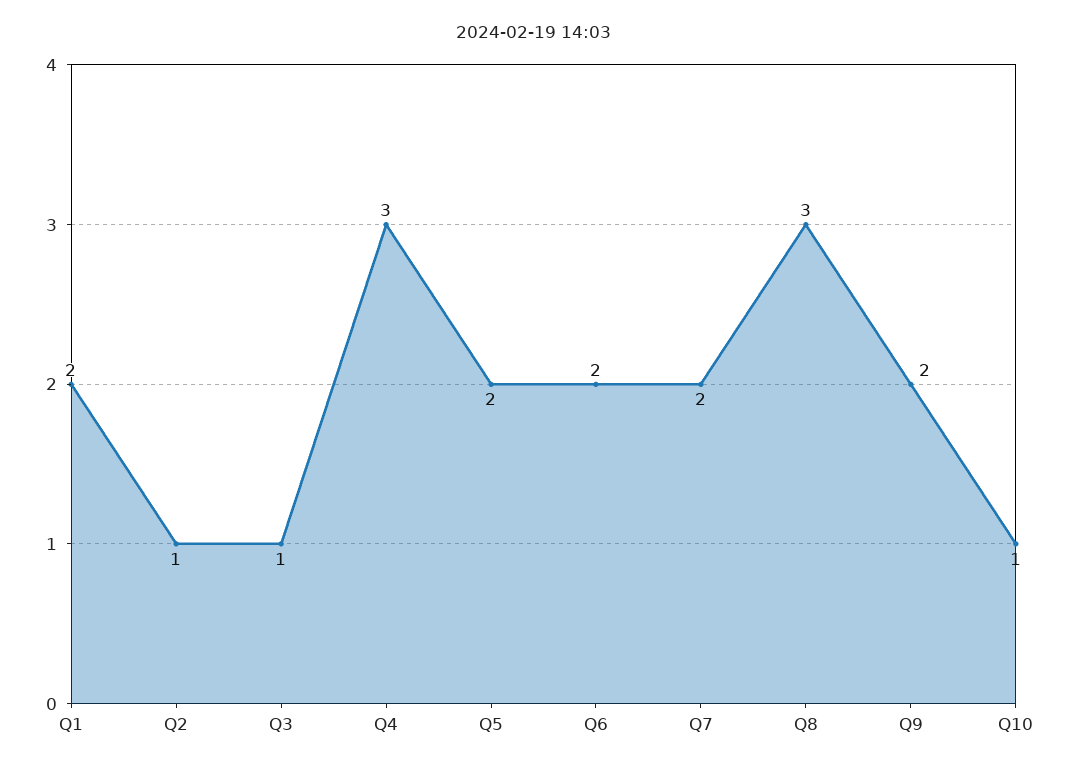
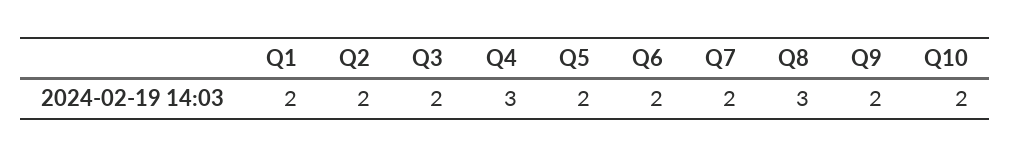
Q2: 1 -> 2
Q3: 1 -> 2
Q10: 1 -> 2

